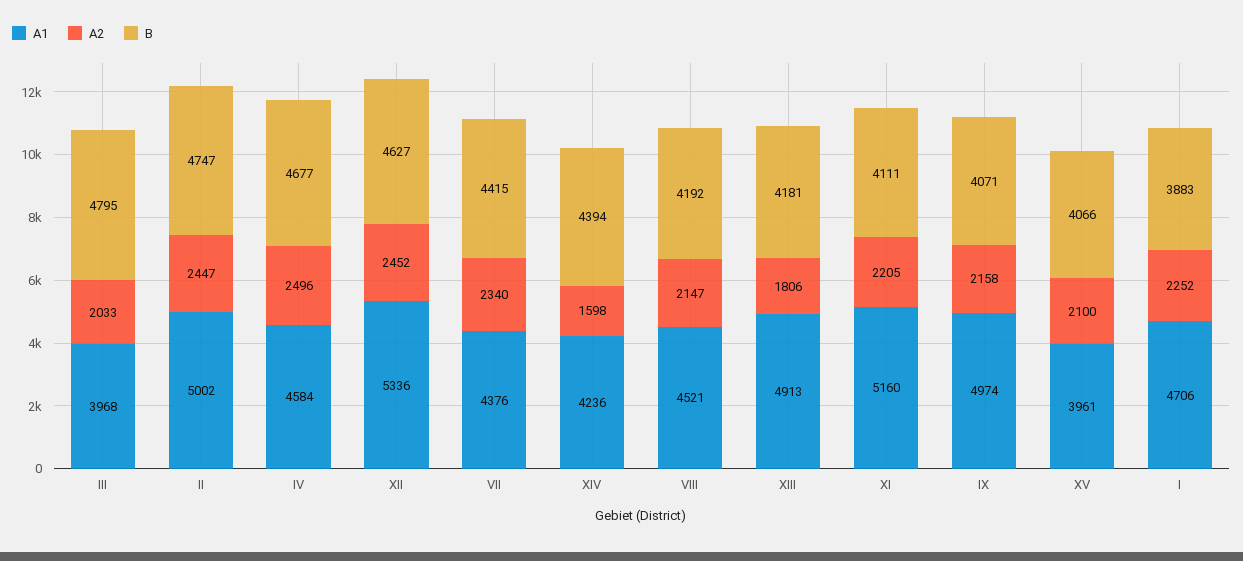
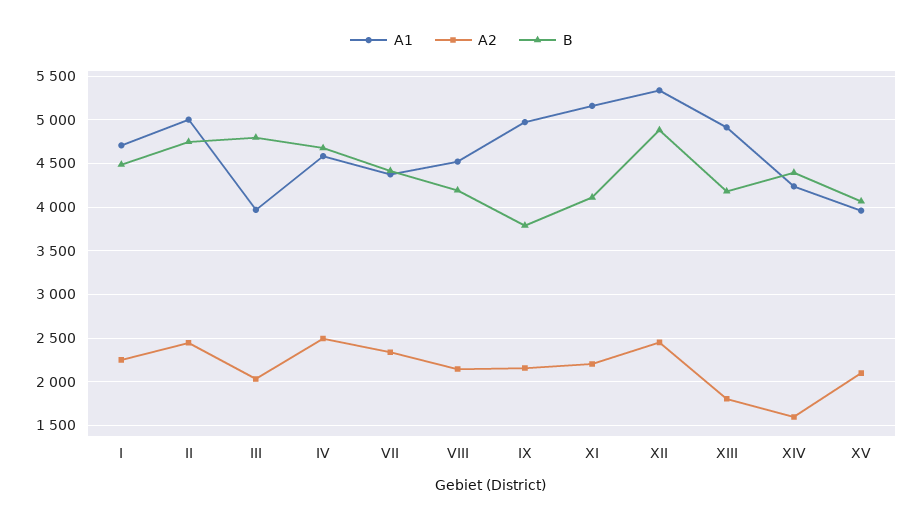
B, XII: 4627 -> 4900
B, IX: 4071 -> 3800
B, I: 3883 -> 4500

